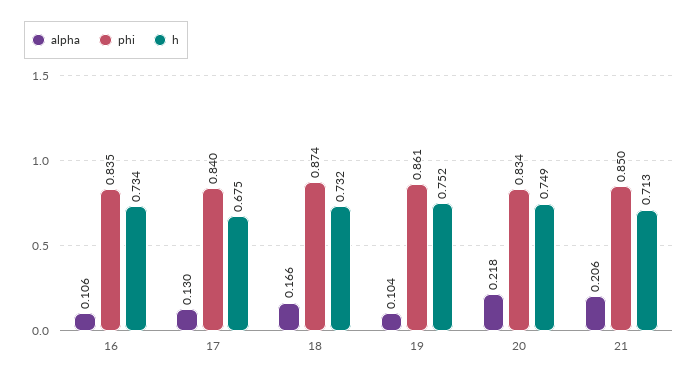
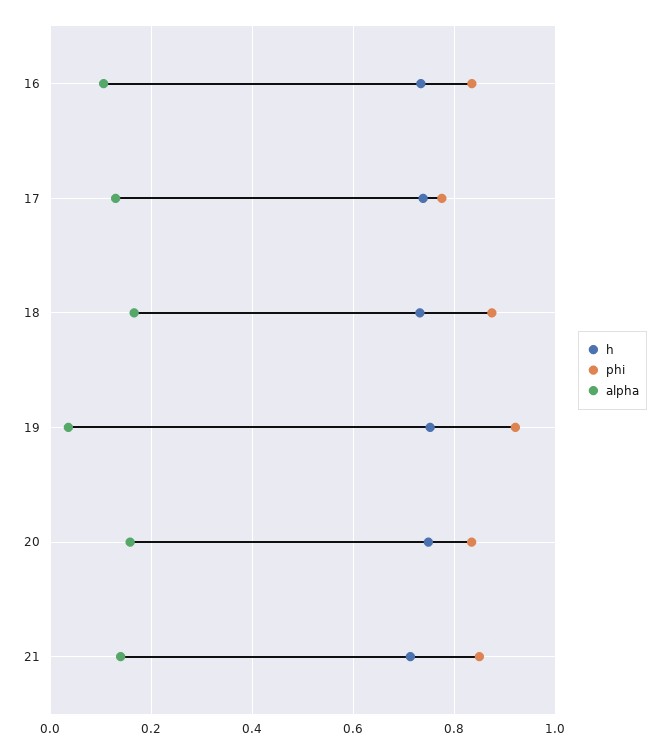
phi, 17: 0.84 -> 0.78
h, 17: 0.675 -> 0.74
alpha, 19: 0.104 -> 0.04
phi, 19: 0.861 -> 0.92
alpha, 20: 0.218 -> 0.16
alpha, 21: 0.206 -> 0.14

